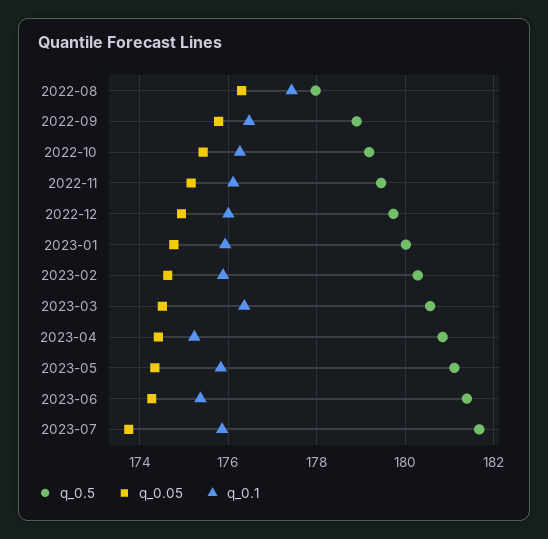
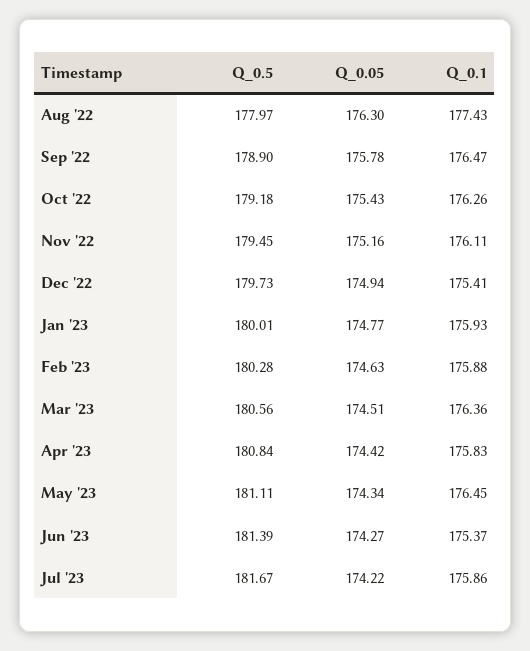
q_0.1, 2022-12: 176 -> 175.41
q_0.1, 2023-04: 175.2 -> 175.83
q_0.1, 2023-05: 175.8 -> 176.45
q_0.05, 2023-07: 173.8 -> 174.22

